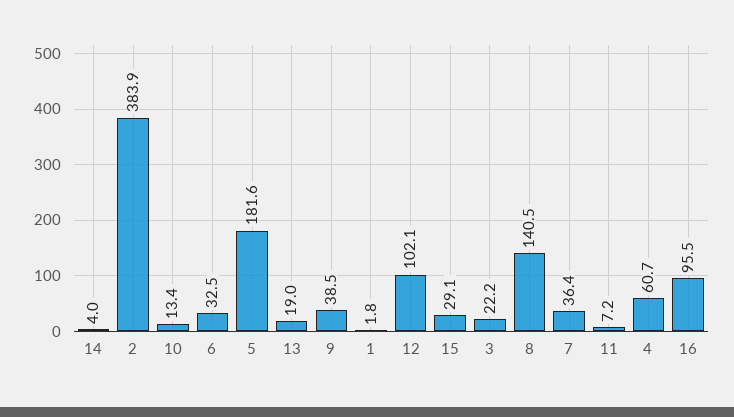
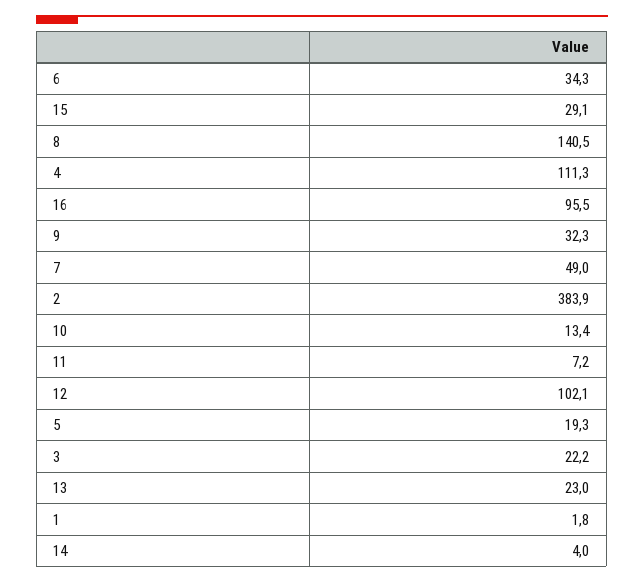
6: 32.5 -> 34.3
5: 181.6 -> 19.3
13: 19 -> 23
9: 38.5 -> 32.3
7: 36.4 -> 49
4: 60.7 -> 111.3

